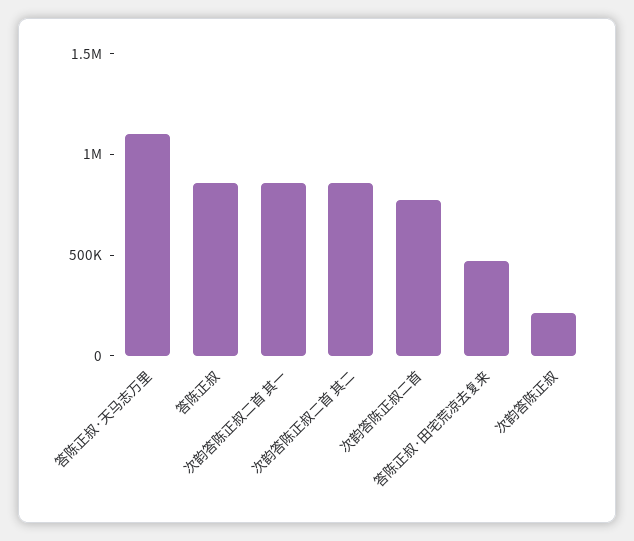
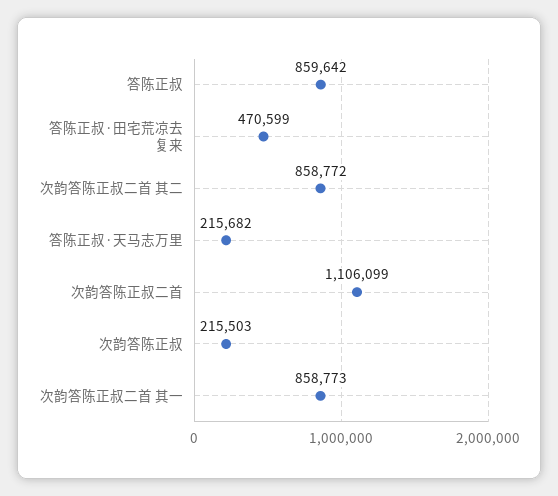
答陈正叔·天马志万里: 1100000 -> 215682
次韵答陈正叔二首: 800000 -> 1106099

